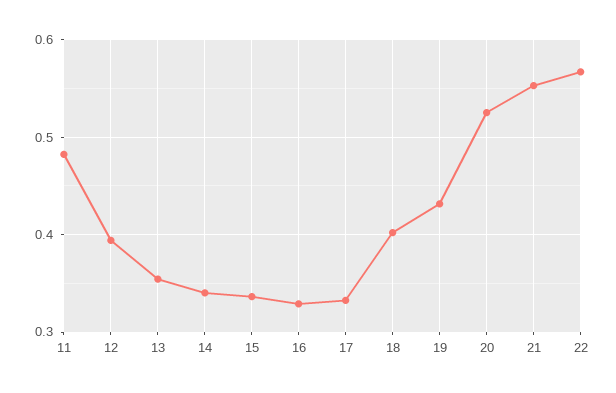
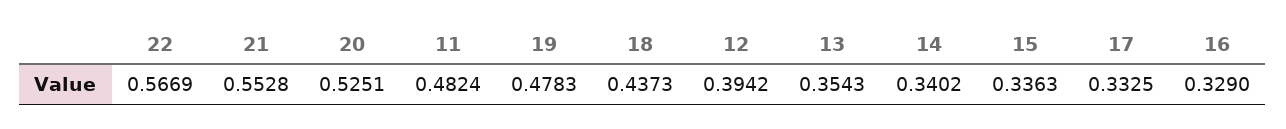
18: 0.4 -> 0.4373
19: 0.43 -> 0.4783

